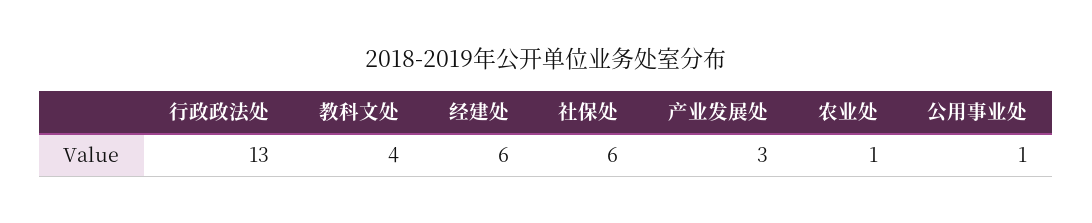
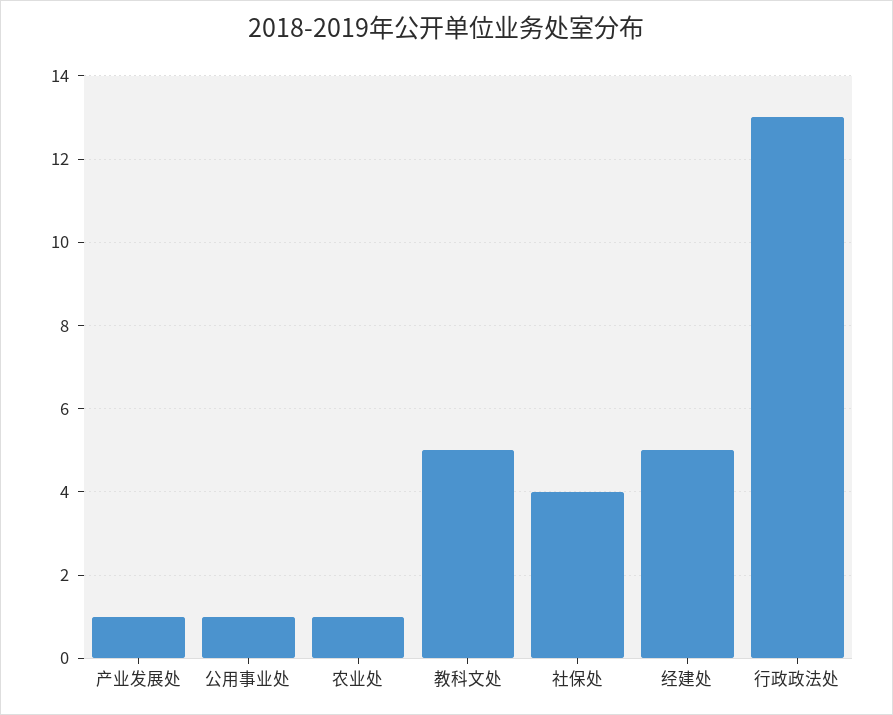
教科文处: 4 -> 5
经建处: 6 -> 5
社保处: 6 -> 4
产业发展处: 3 -> 1

